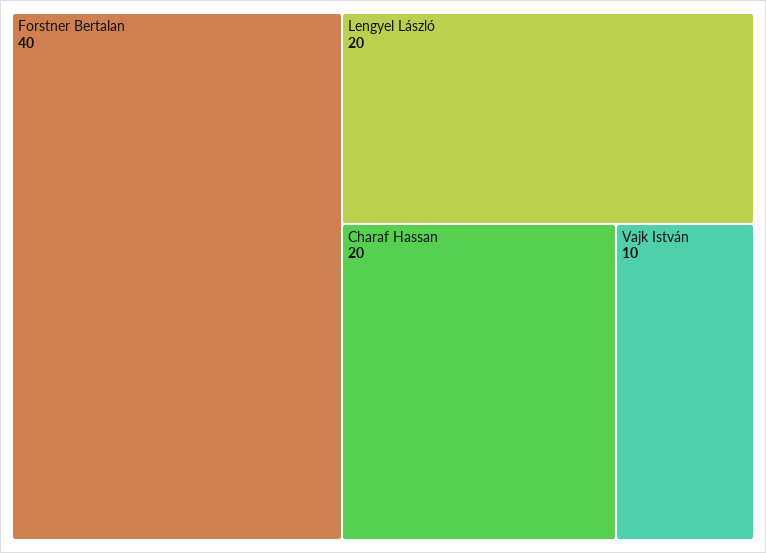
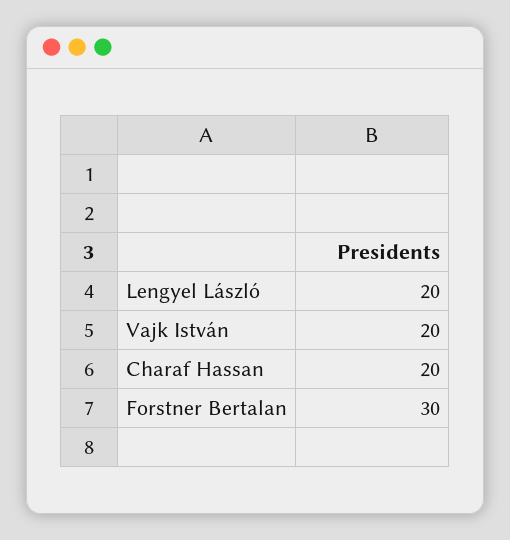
Forstner Bertalan: 40 -> 30
Vajk István: 10 -> 20

